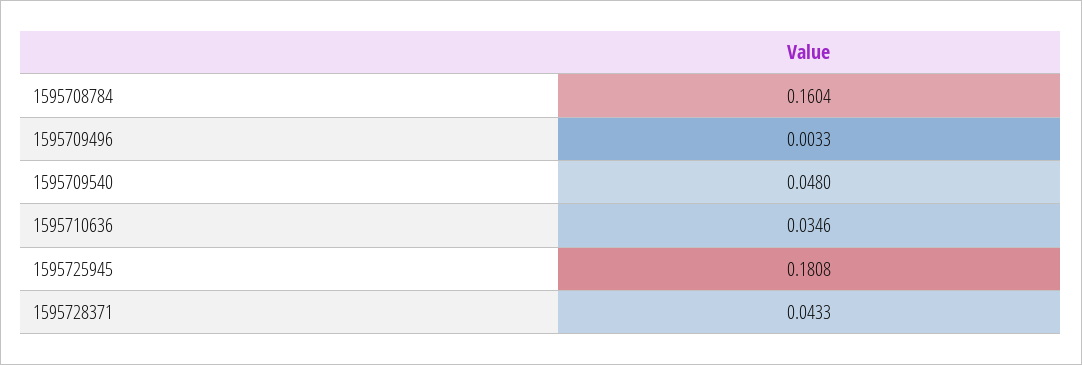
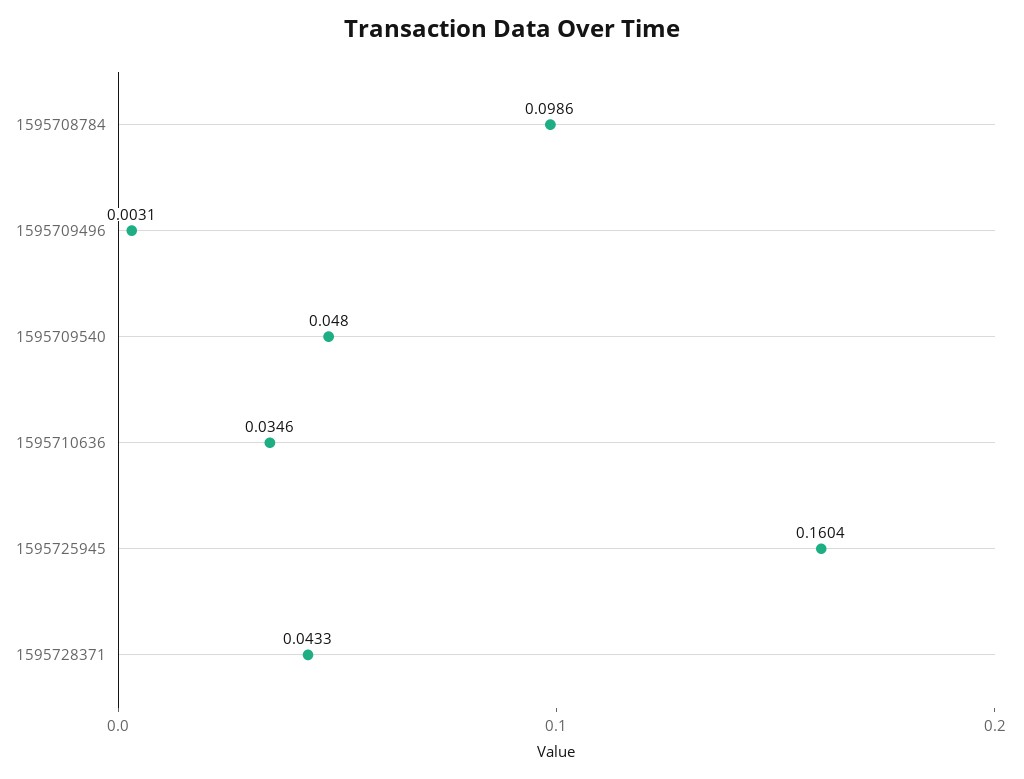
1595708784: 0.1604 -> 0.0986
1595709496: 0.0033 -> 0.0031
1595725945: 0.1808 -> 0.1604

